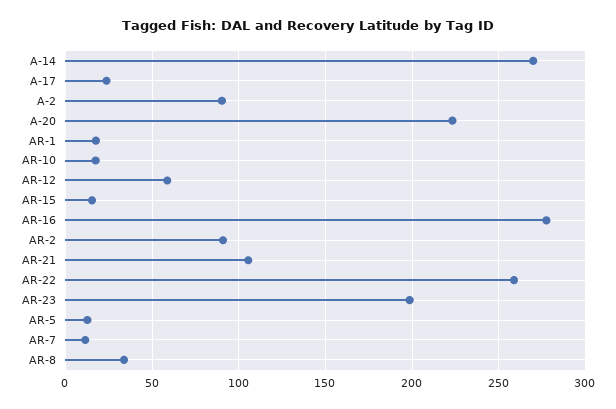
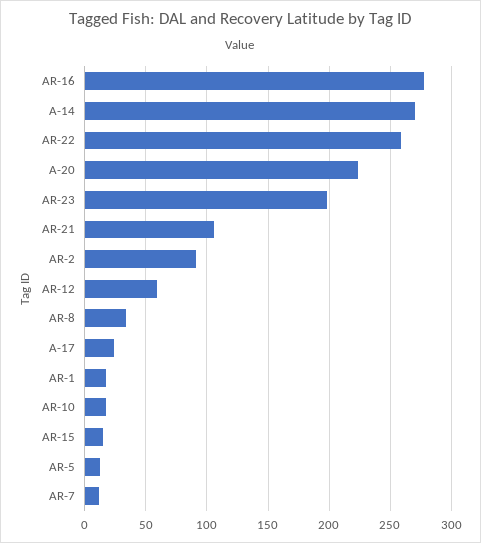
A-2: 90 -> none

